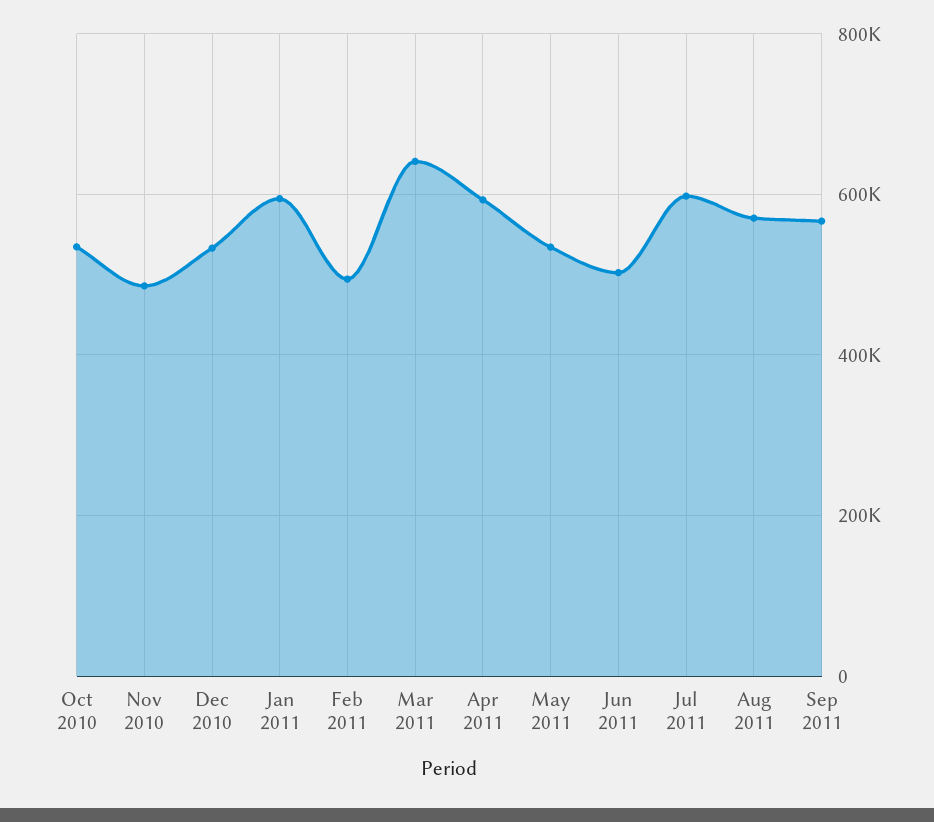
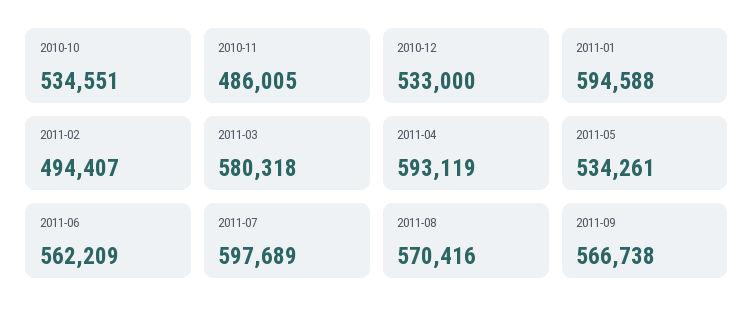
Mar 2011: 640000 -> 580318
Jun 2011: 500000 -> 562209

